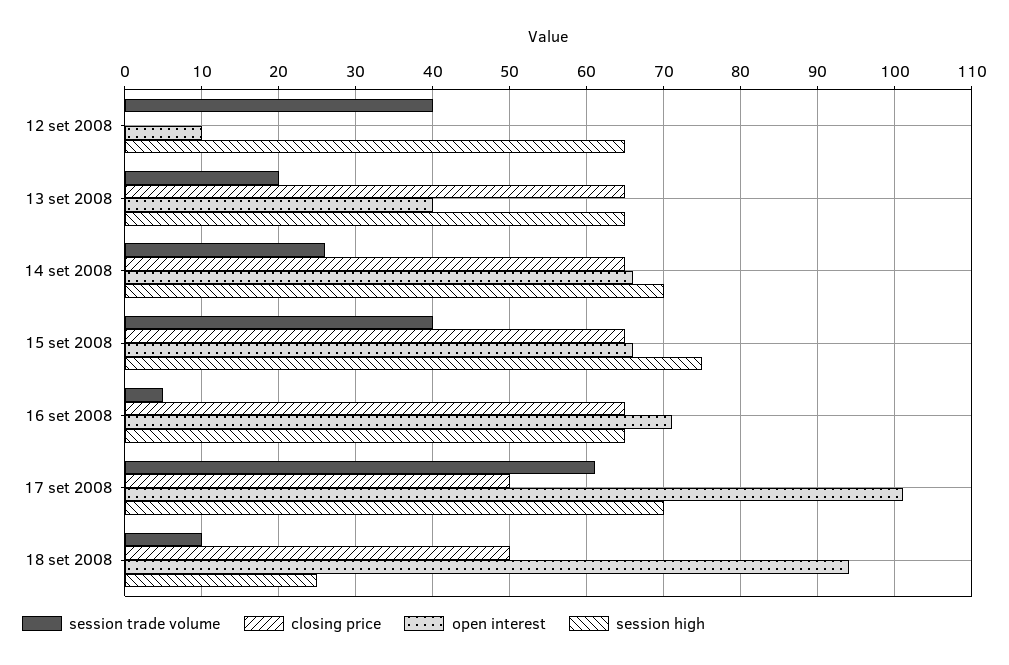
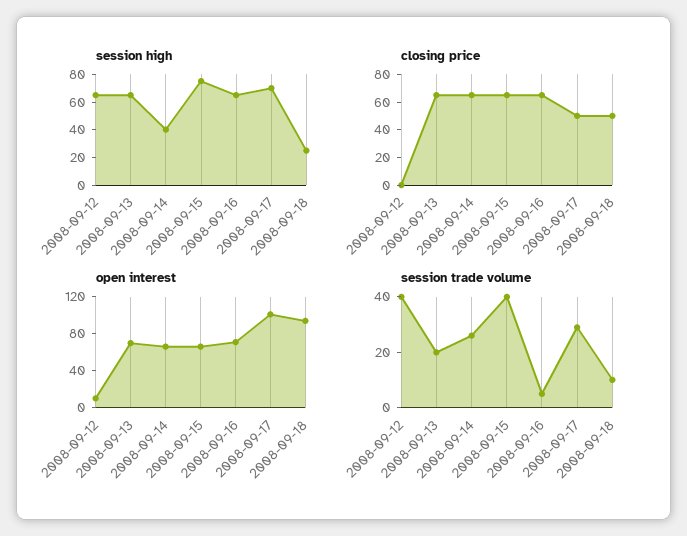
open interest, 13 set 2008: 40 -> 70
session high, 14 set 2008: 70 -> 40
session trade volume, 17 set 2008: 61 -> 30

